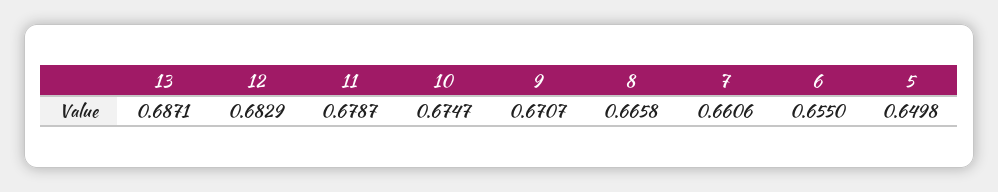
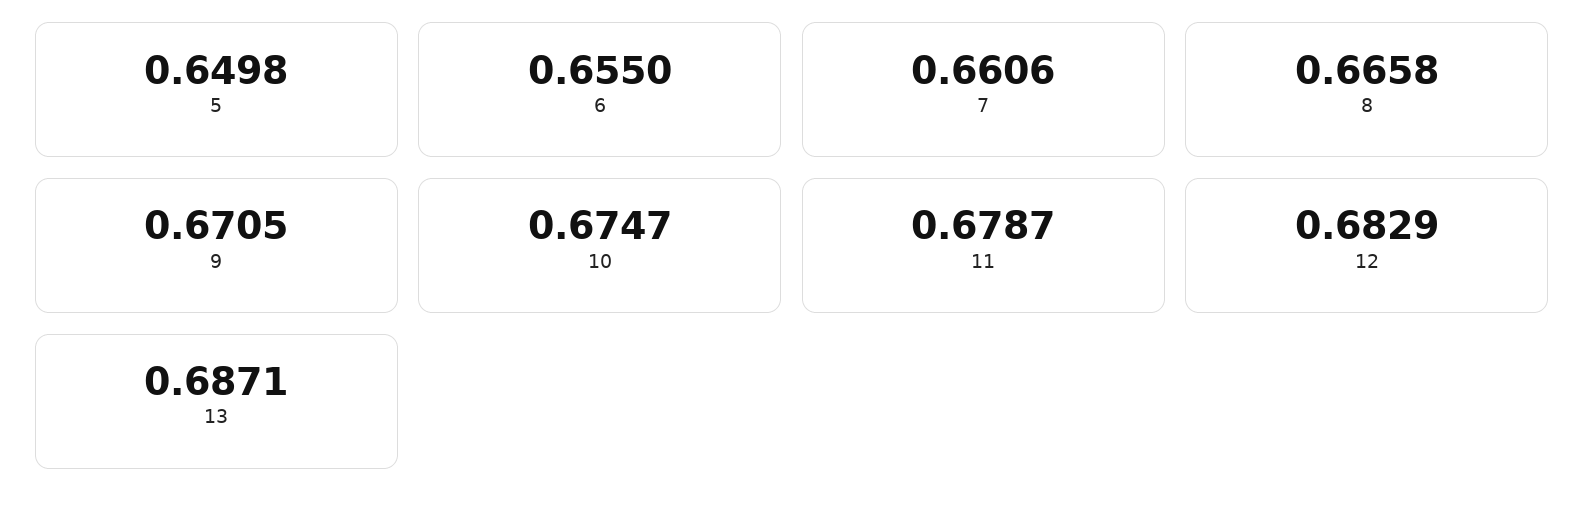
9: 0.6707 -> 0.6705

